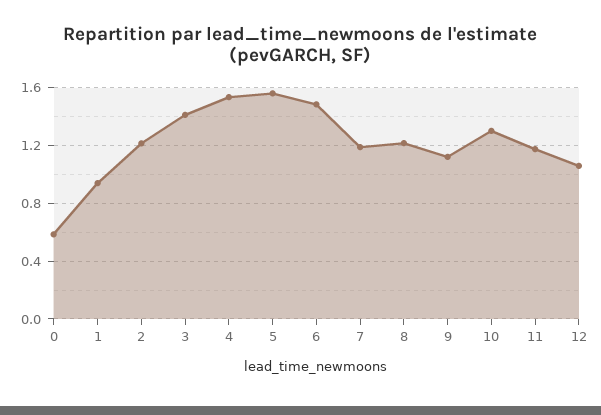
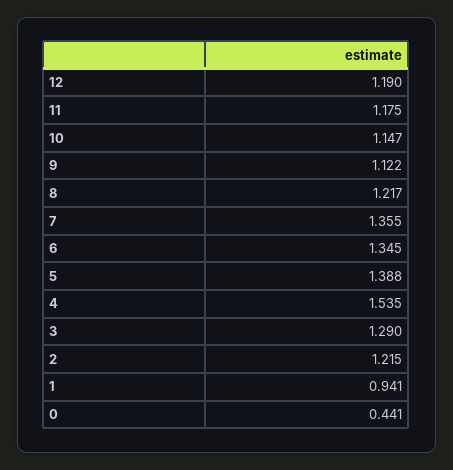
0: 0.6 -> 0.441
3: 1.4 -> 1.29
5: 1.55 -> 1.388
6: 1.5 -> 1.345
7: 1.2 -> 1.355
10: 1.3 -> 1.147
12: 1.05 -> 1.19

